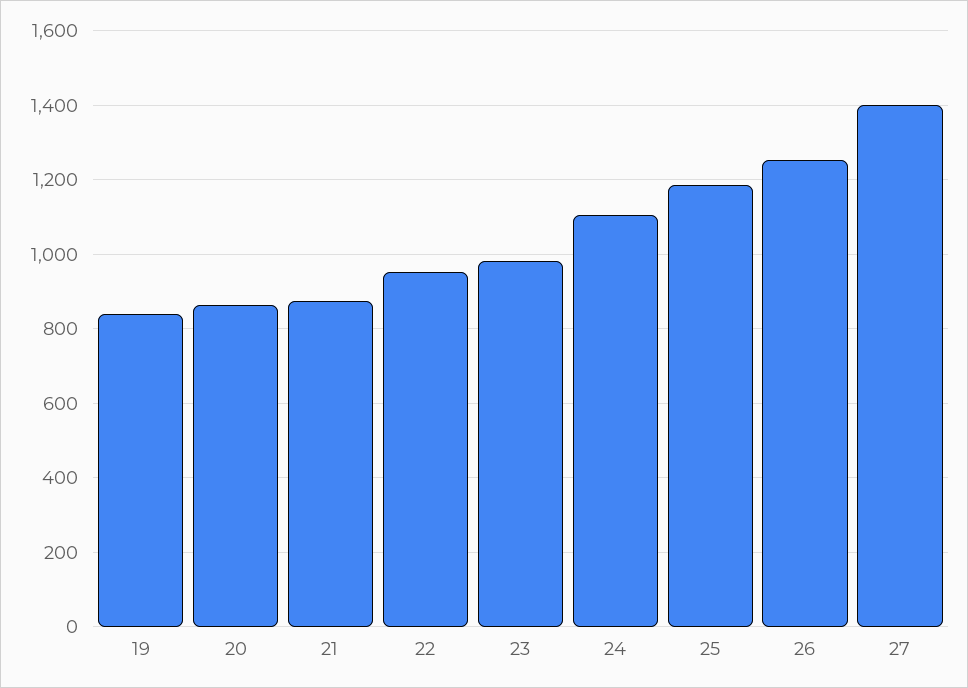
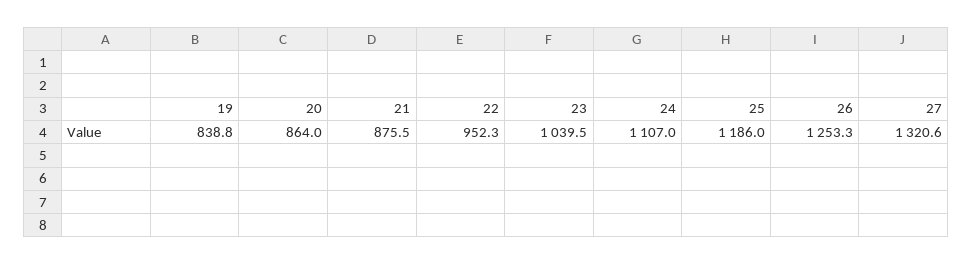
23: 980 -> 1039.5
27: 1400 -> 1320.6

